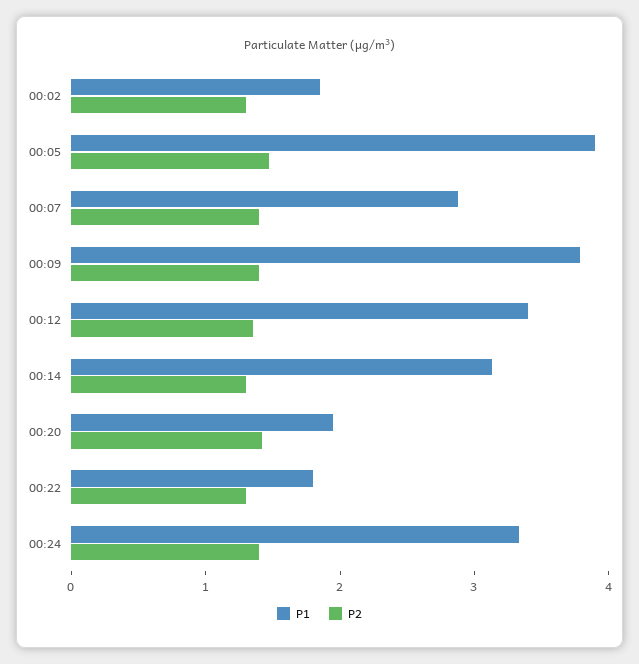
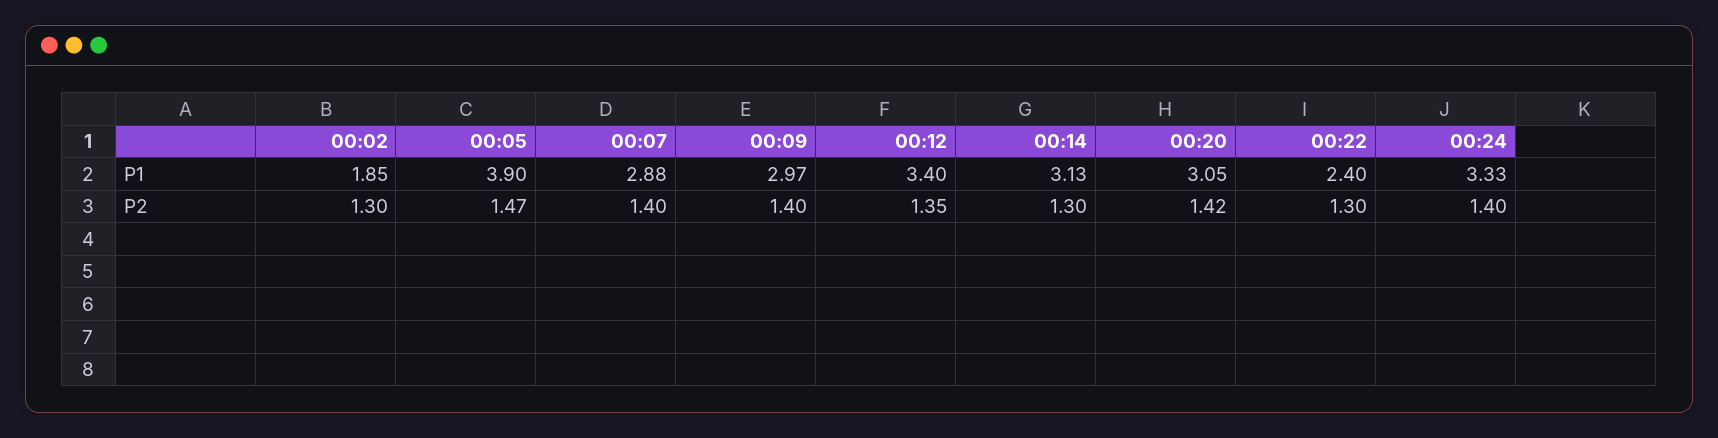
P1, 00:09: 3.8 -> 2.97
P1, 00:20: 2 -> 3.05
P1, 00:22: 1.8 -> 2.4

